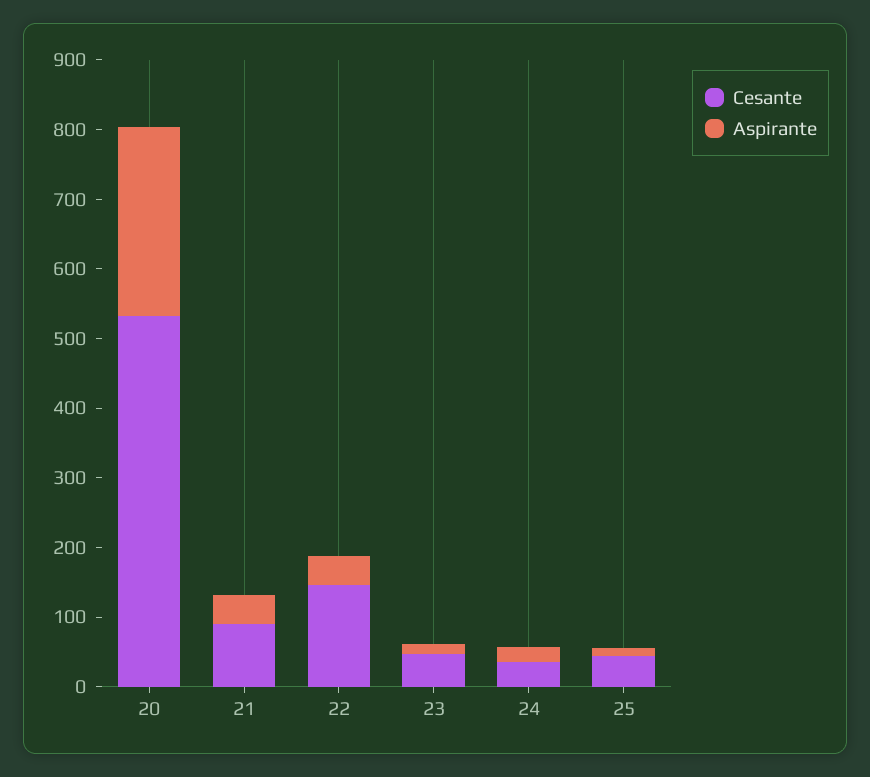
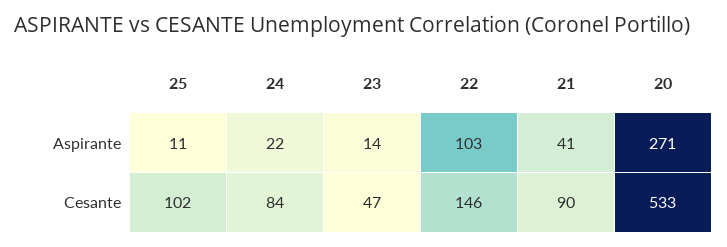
Aspirante, 22: 40 -> 103
Cesante, 24: 40 -> 84
Cesante, 25: 40 -> 102

